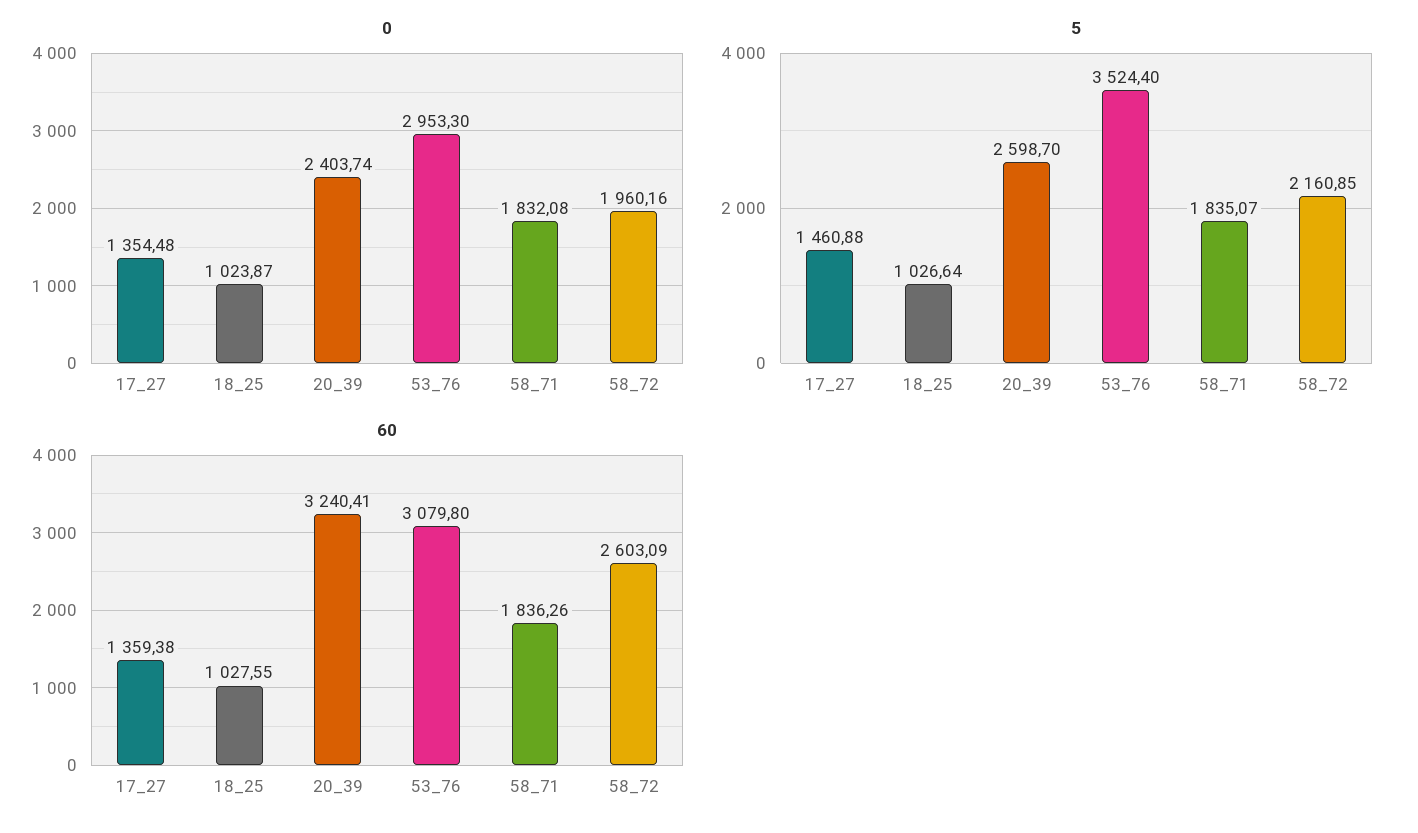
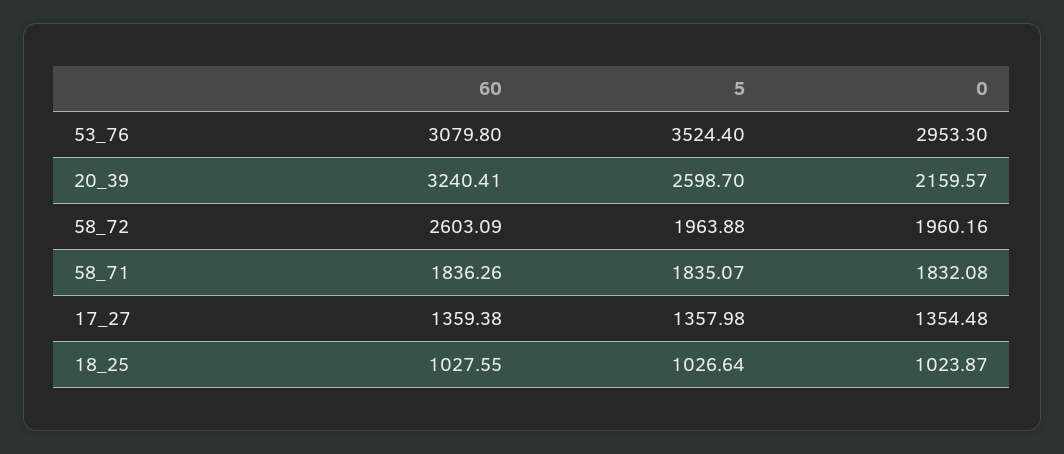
0, 20_39: 2403.74 -> 2159.57
5, 17_27: 1460.88 -> 1357.98
5, 58_72: 2160.85 -> 1963.88

